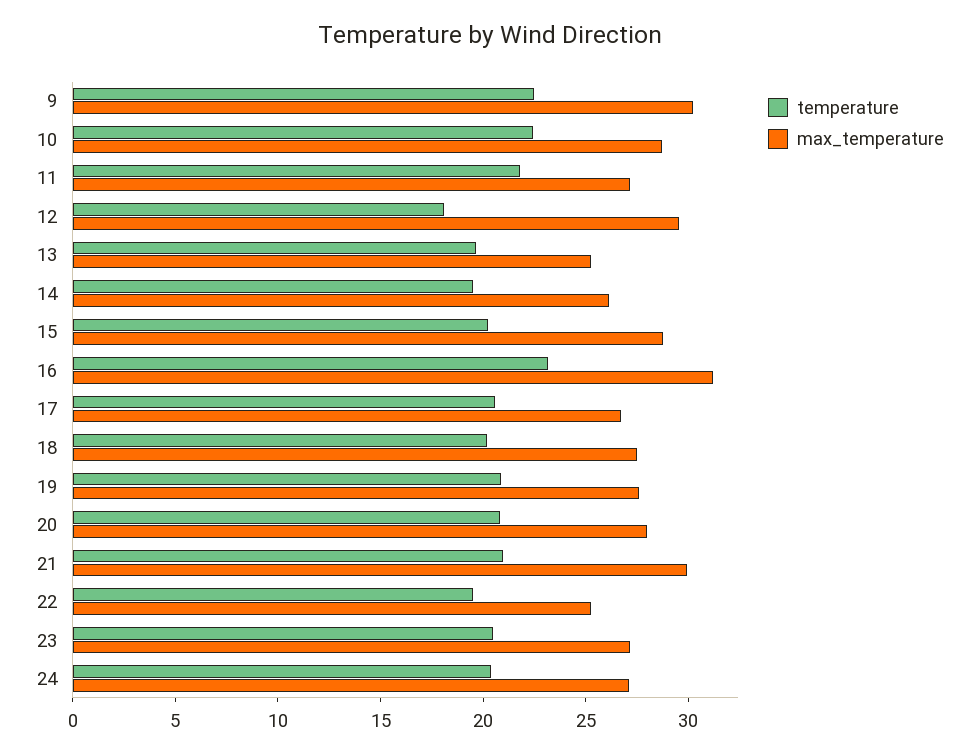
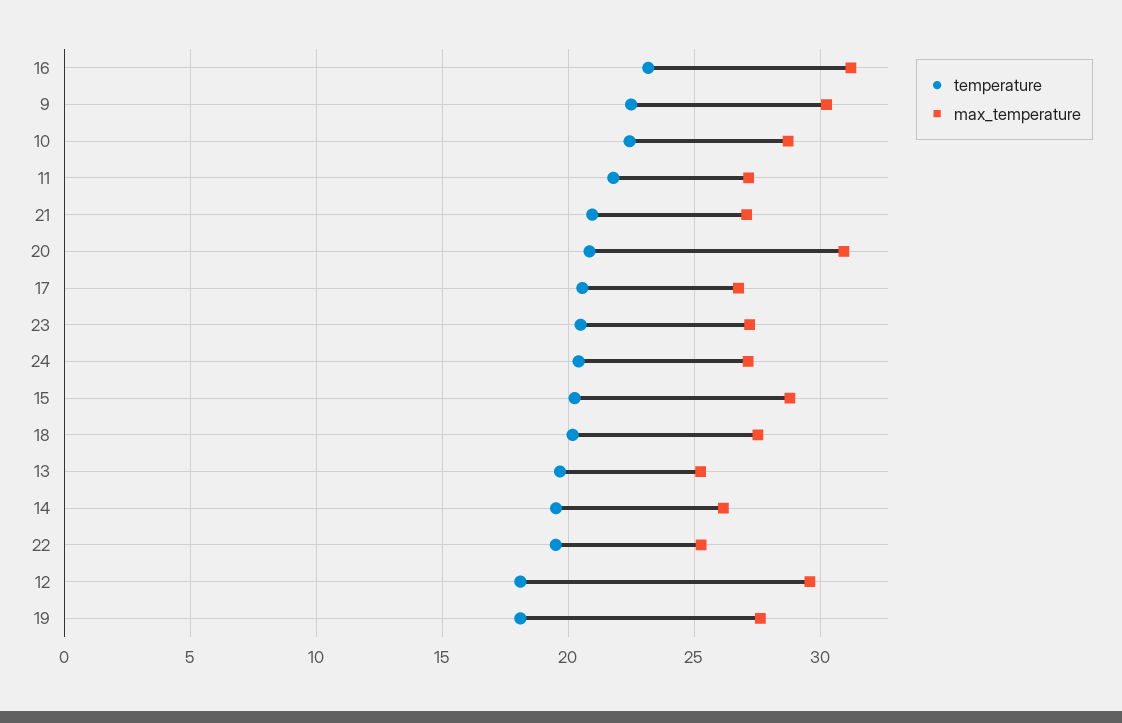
temperature, 19: 21 -> 18
max_temperature, 20: 28 -> 31
max_temperature, 21: 30 -> 27

